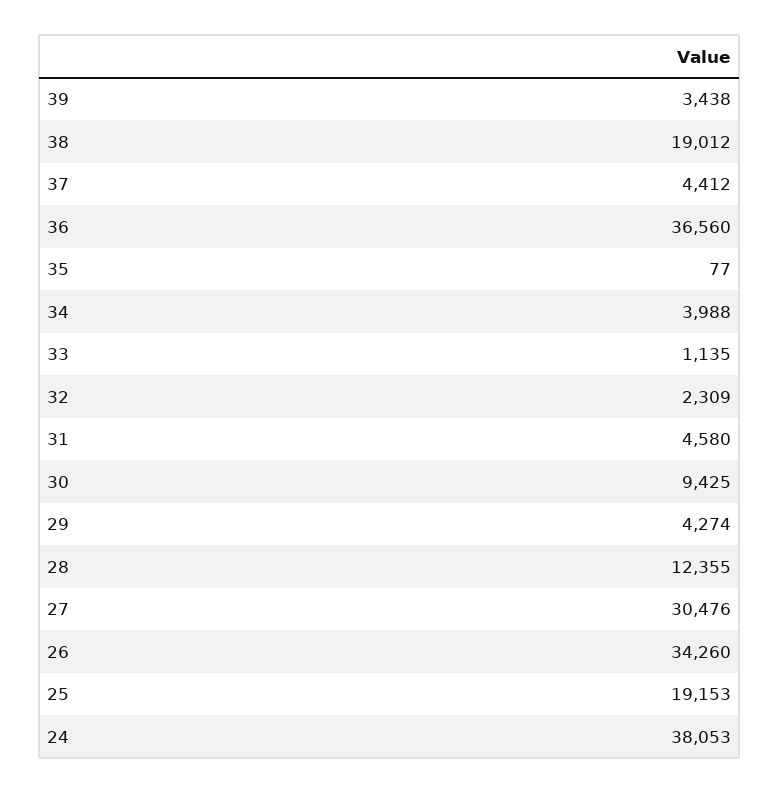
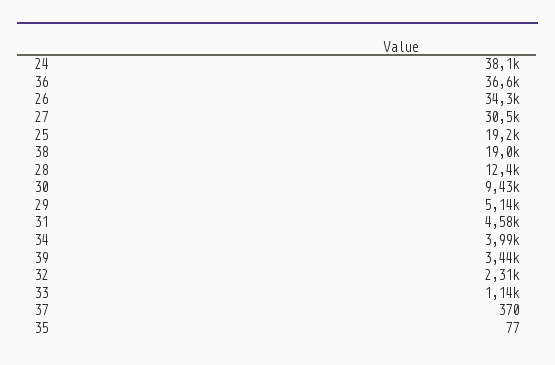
37: 4412 -> 370
29: 4274 -> 5140

